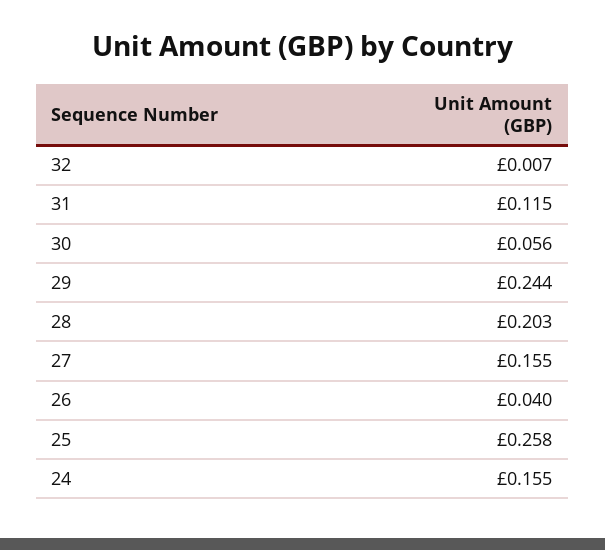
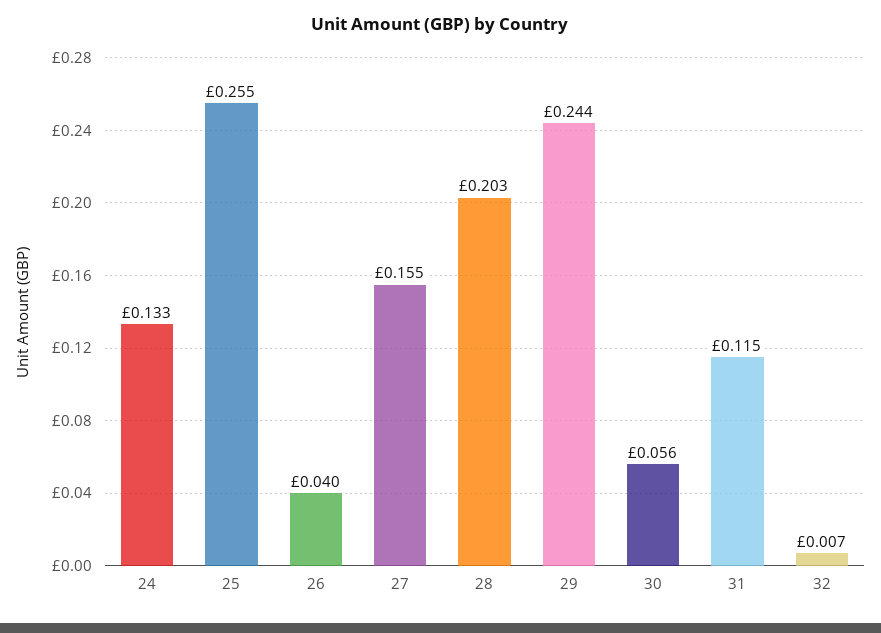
25: 0.258 -> 0.255
24: 0.155 -> 0.133

